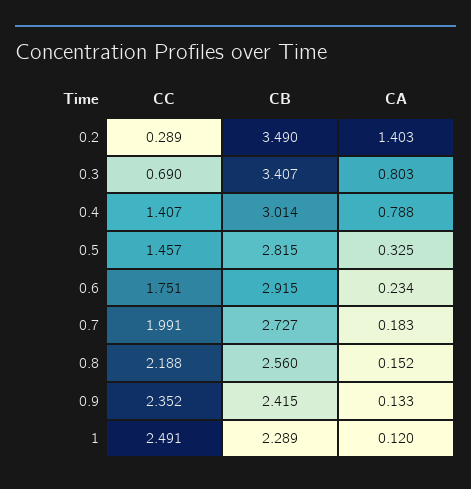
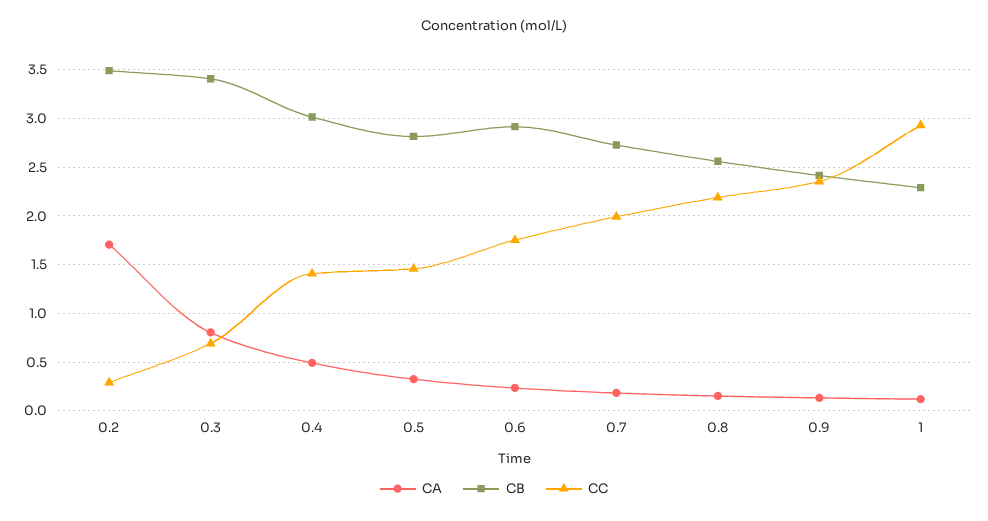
CA, 0.2: 1.403 -> 1.7
CA, 0.4: 0.788 -> 0.5
CC, 1: 2.491 -> 2.9

